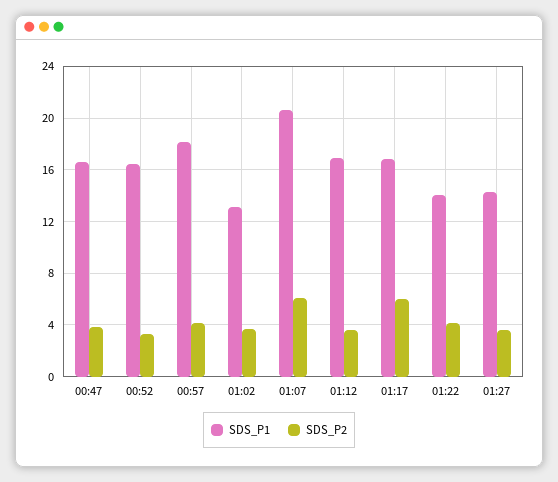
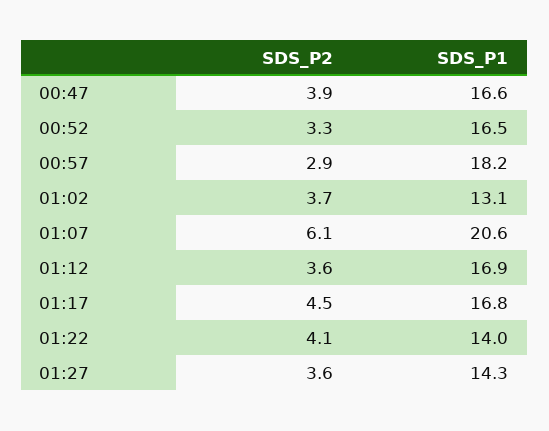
SDS_P2, 00:57: 4 -> 2.9
SDS_P2, 01:17: 6 -> 4.5

